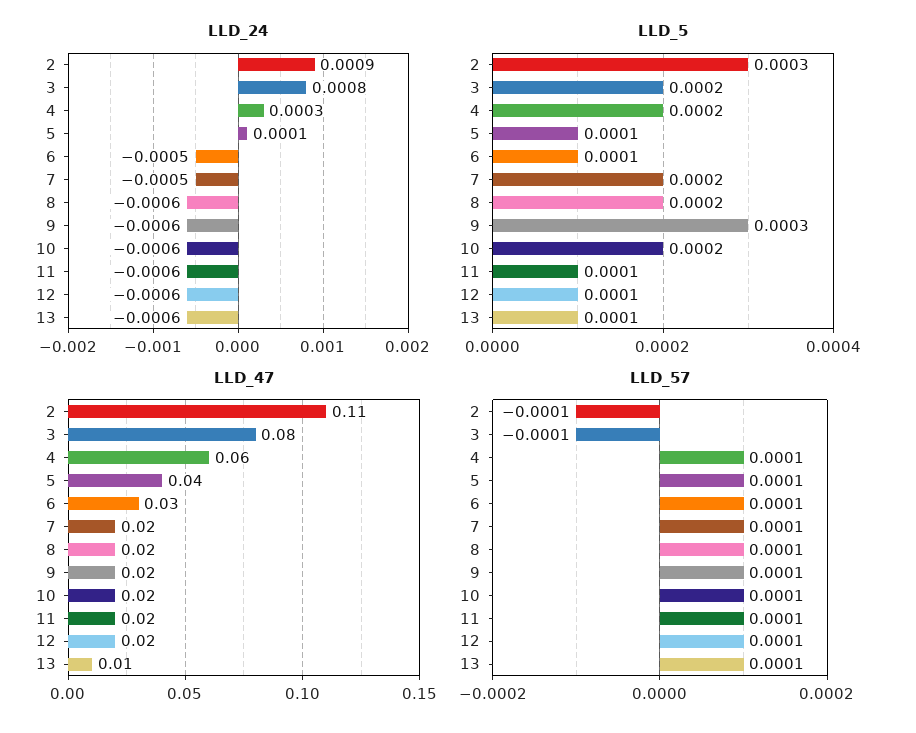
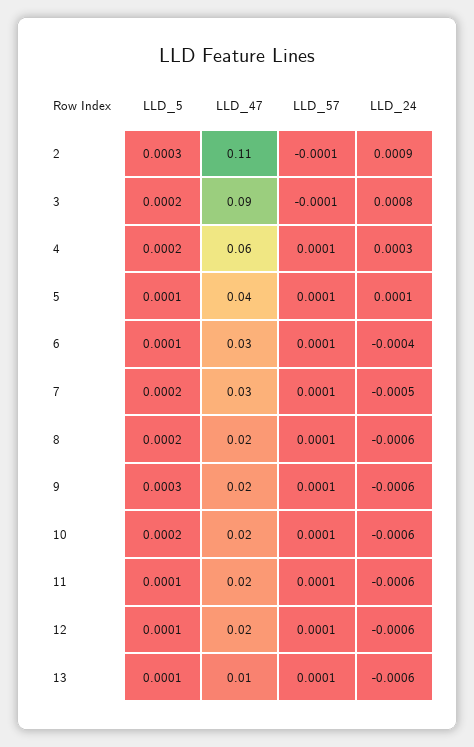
LLD_24, 6: -0.0005 -> -0.0004
LLD_47, 3: 0.08 -> 0.09
LLD_47, 7: 0.02 -> 0.03

